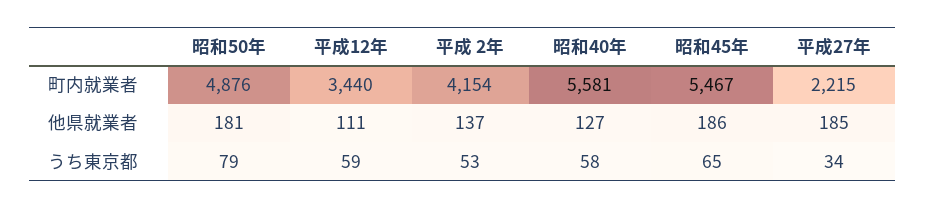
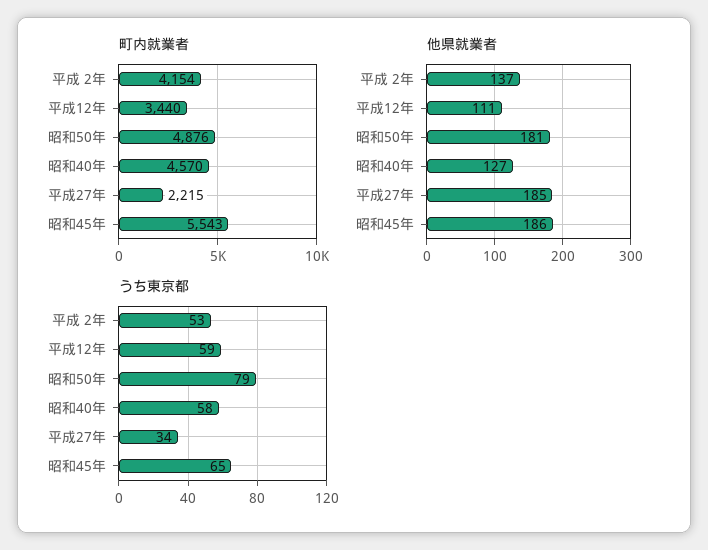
町内就業者, 昭和40年: 5581 -> 4570
町内就業者, 昭和45年: 5467 -> 5543

